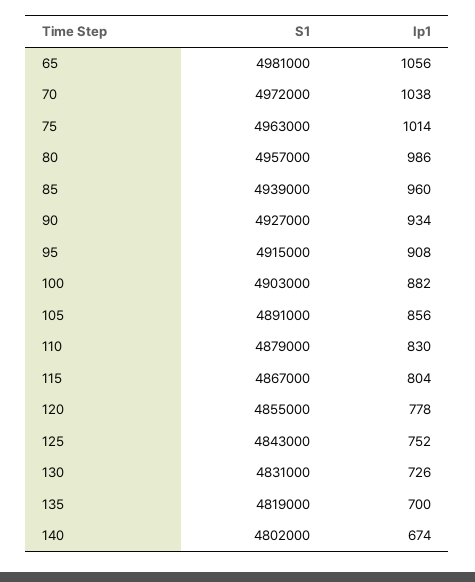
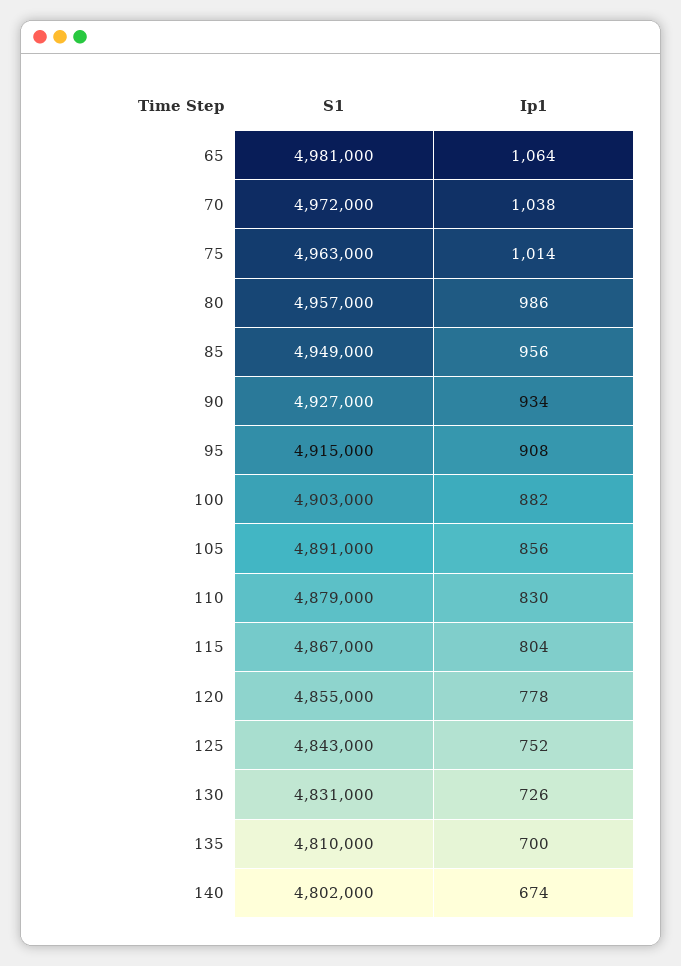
Ip1, 65: 1056 -> 1064
S1, 85: 4939000 -> 4949000
Ip1, 85: 960 -> 956
S1, 135: 4819000 -> 4810000

